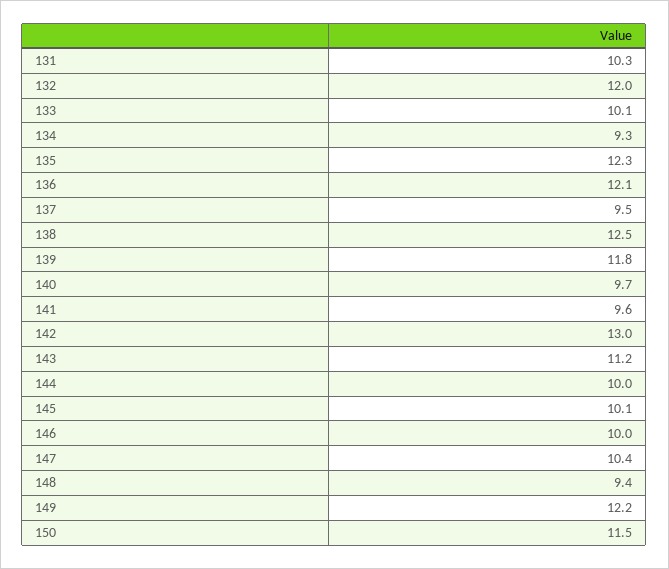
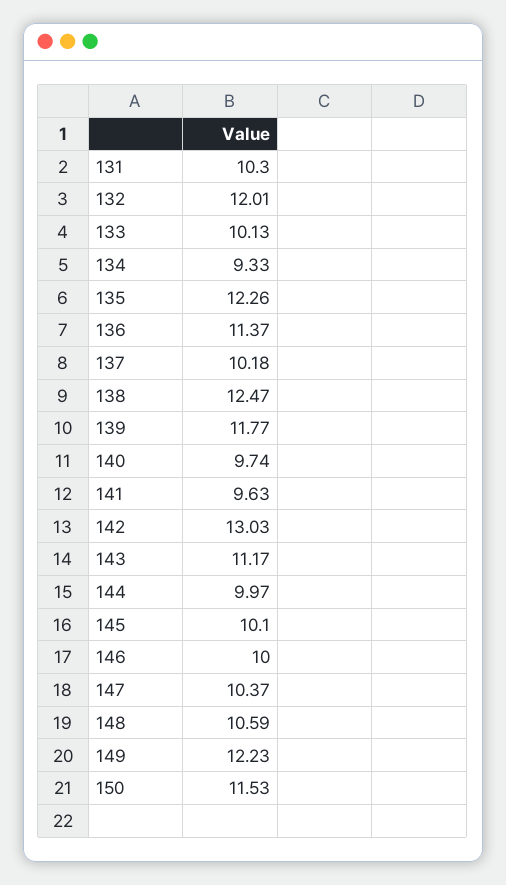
136: 12.1 -> 11.37
137: 9.5 -> 10.18
148: 9.4 -> 10.59

